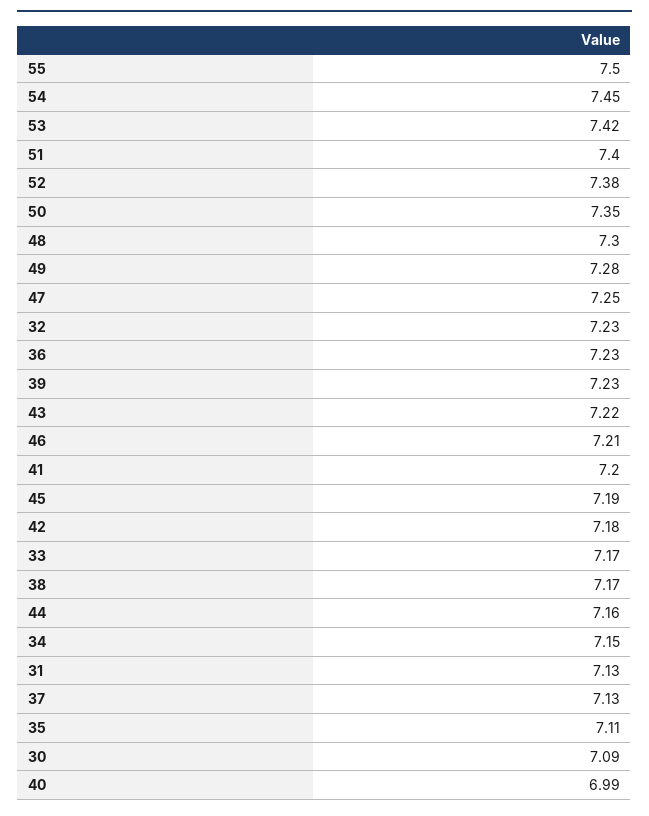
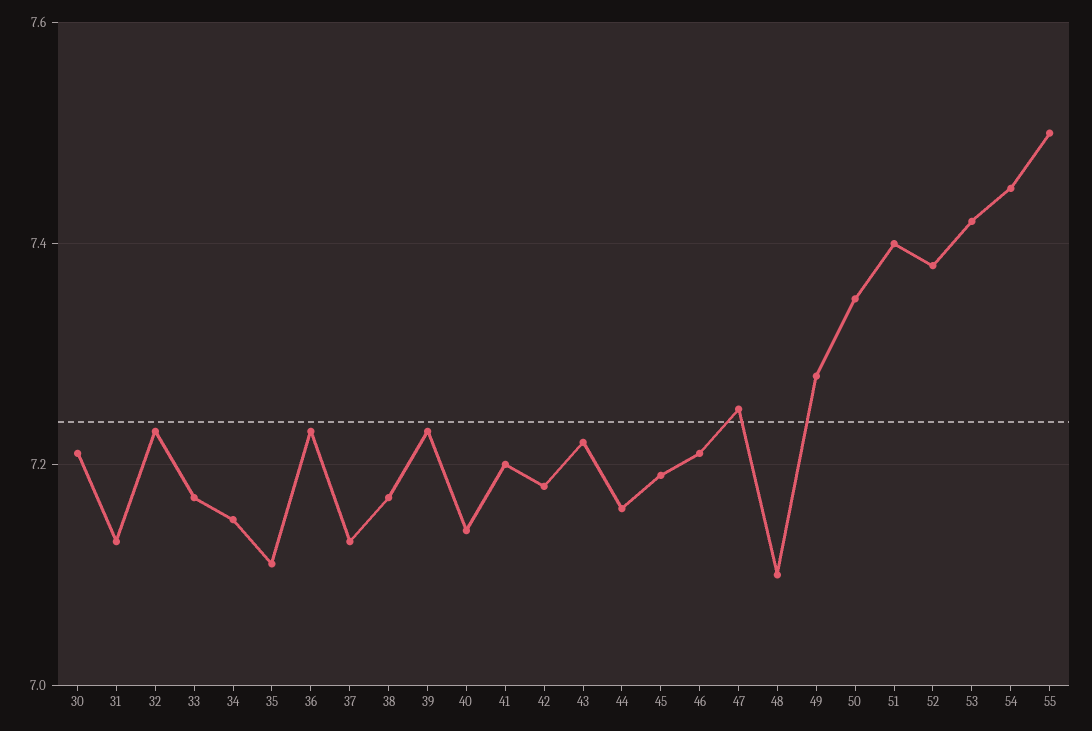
48: 7.3 -> 7.1
30: 7.09 -> 7.2
40: 6.99 -> 7.15

